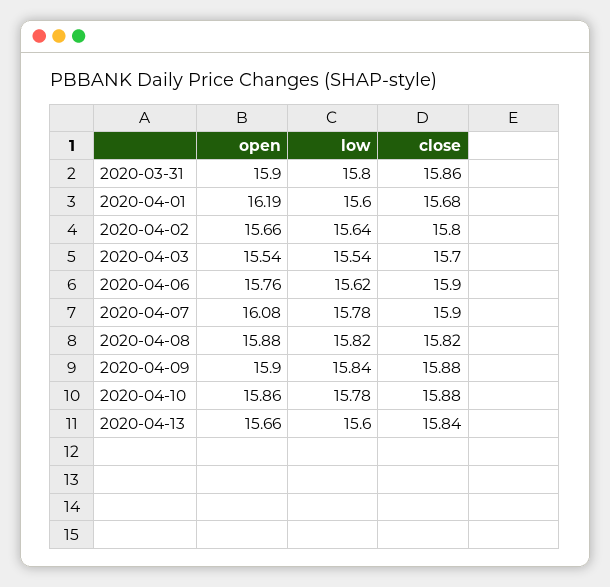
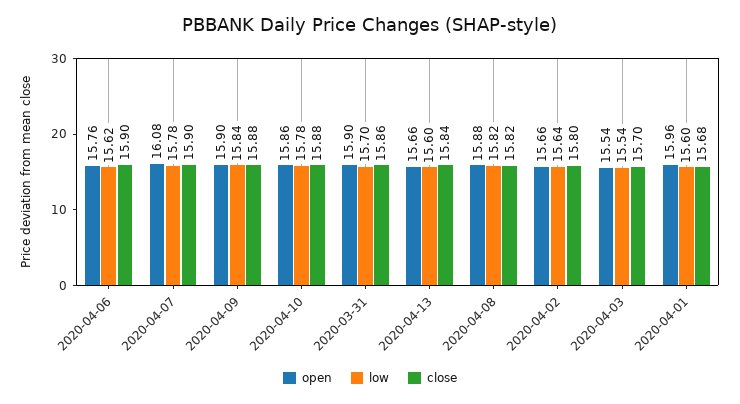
low, 2020-03-31: 15.8 -> 15.7
open, 2020-04-01: 16.19 -> 15.96

